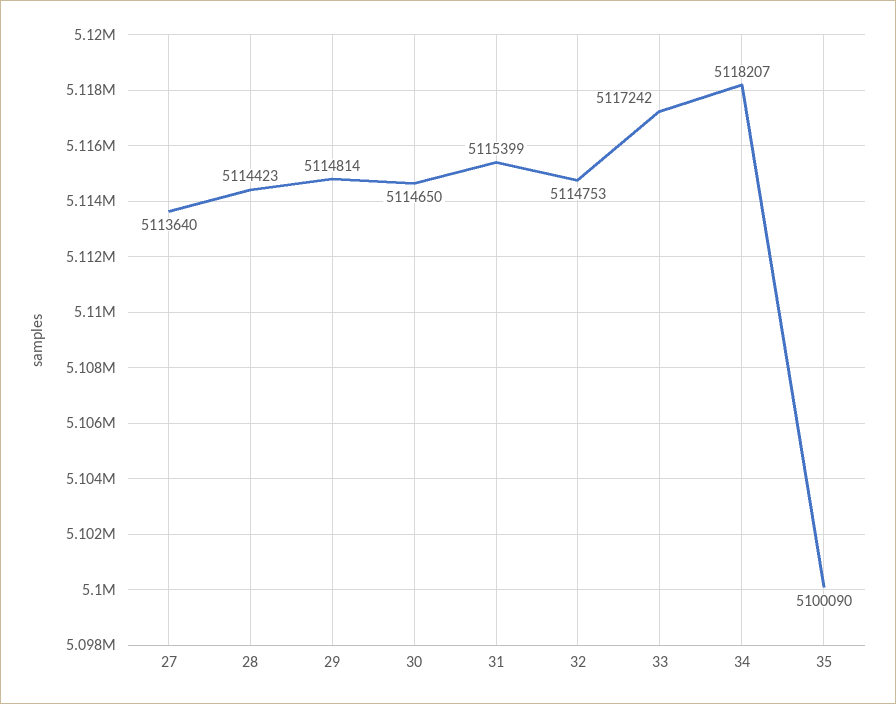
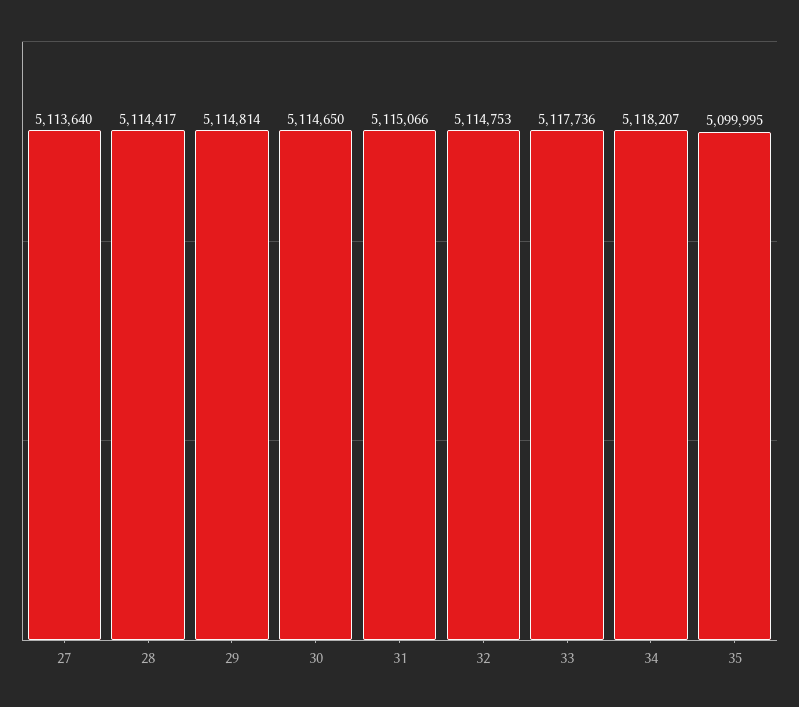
28: 5114423 -> 5114417
31: 5115399 -> 5115066
33: 5117242 -> 5117736
35: 5100090 -> 5099995

